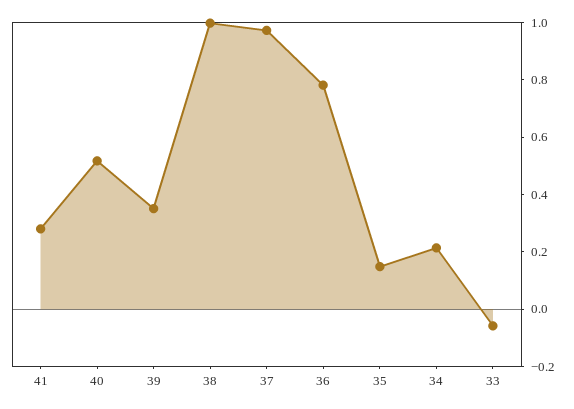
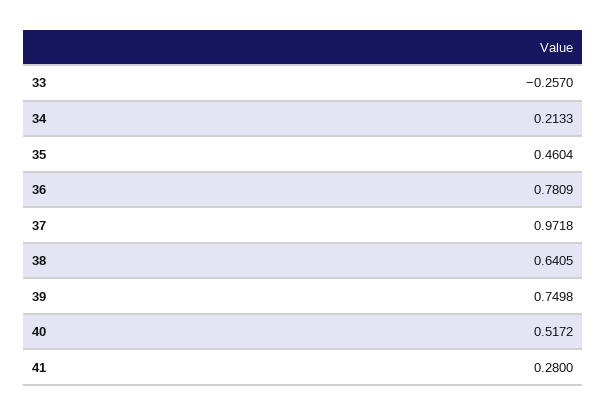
39: 0.35 -> 0.7498
38: 1 -> 0.6405
35: 0.15 -> 0.4604
33: -0.05 -> -0.257

